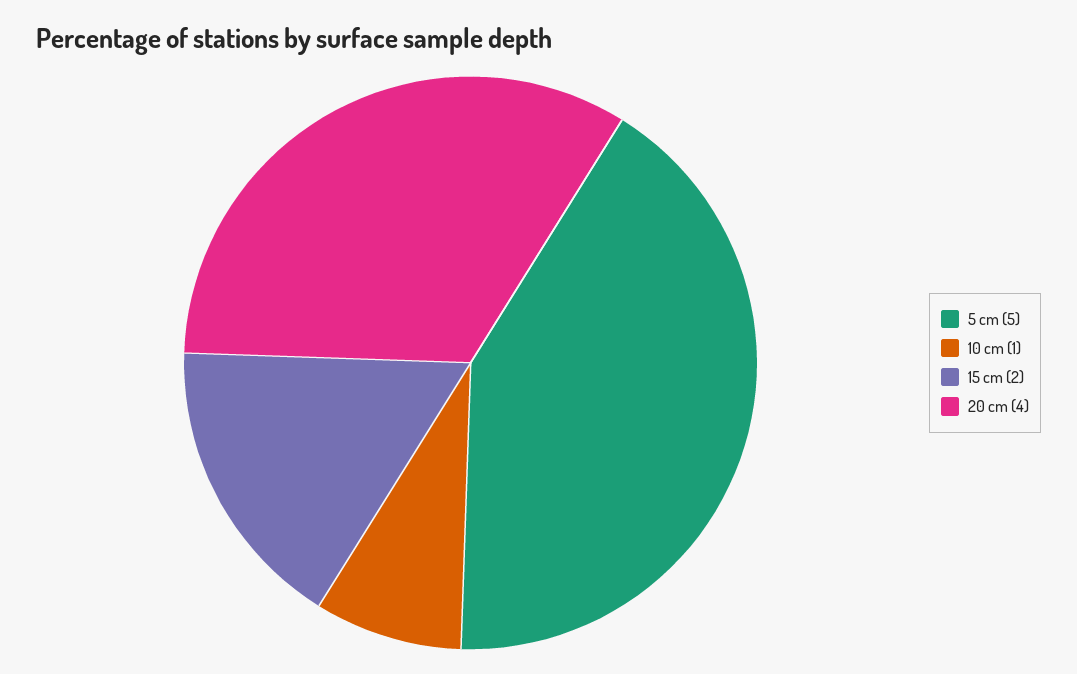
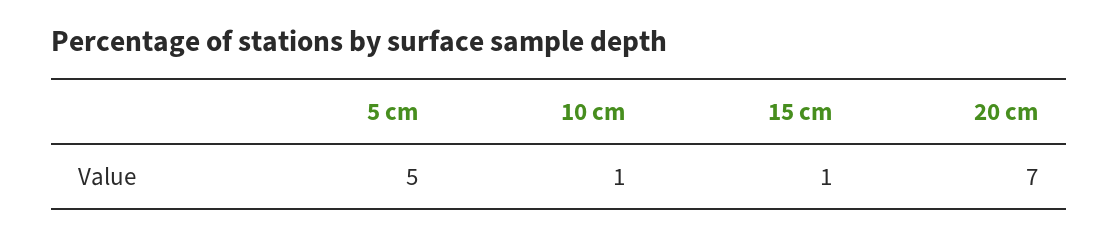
15 cm: 2 -> 1
20 cm: 4 -> 7

